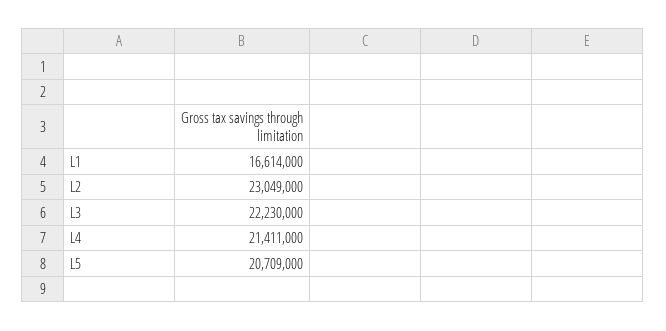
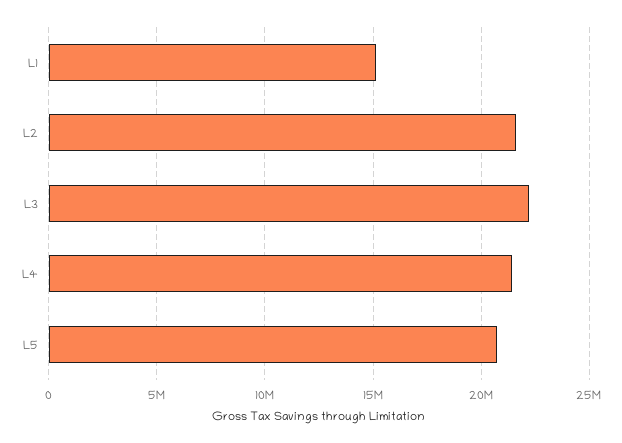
L1: 16614000 -> 15000000
L2: 23049000 -> 21500000

